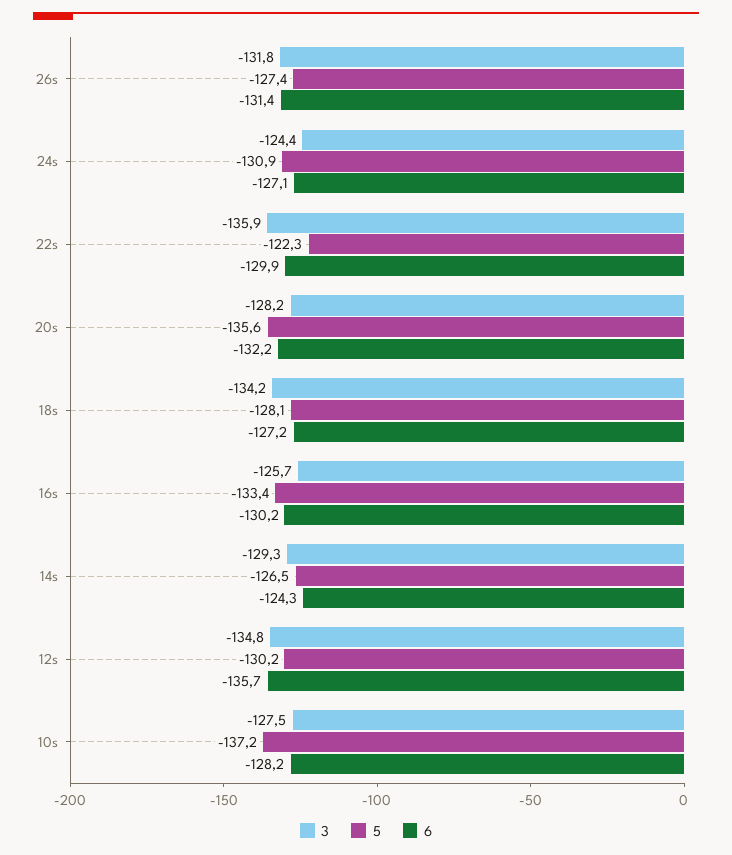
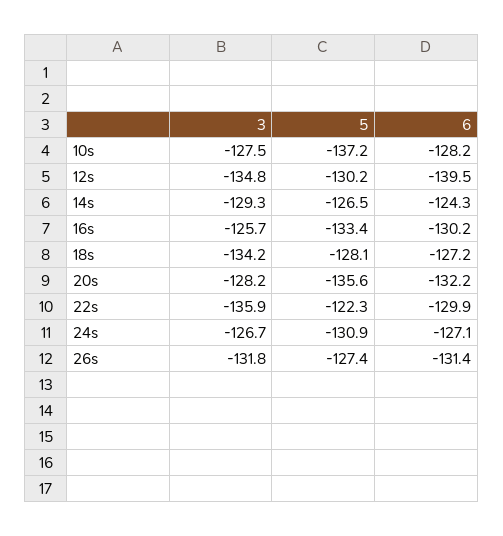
3, 24s: -124.4 -> -126.7
6, 12s: -135.7 -> -139.5

